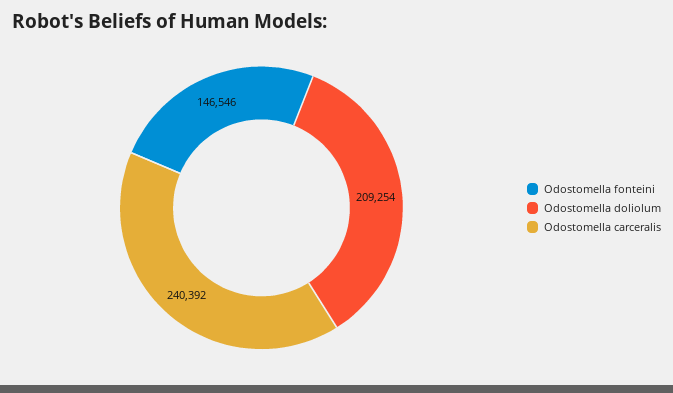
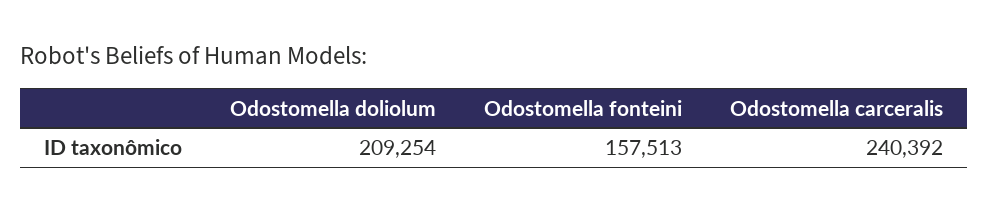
Odostomella fonteini: 146546 -> 157513

